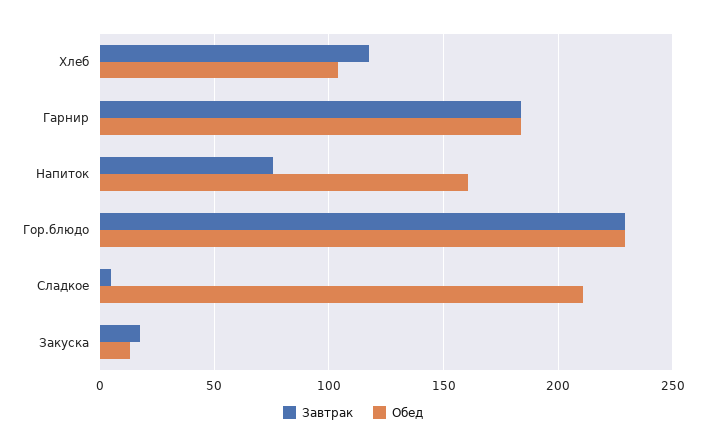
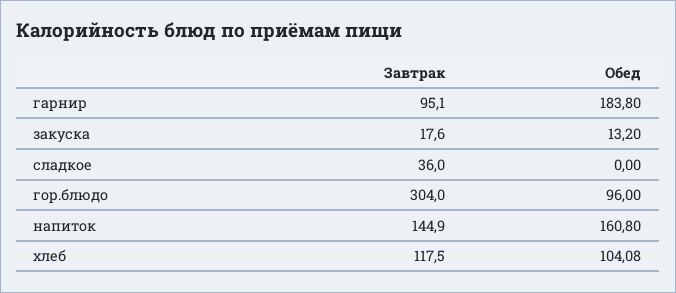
Завтрак, Гарнир: 185 -> 95.1
Завтрак, Напиток: 75 -> 144.9
Завтрак, Гор.блюдо: 230 -> 304
Обед, Гор.блюдо: 230 -> 96
Завтрак, Сладкое: 5 -> 36
Обед, Сладкое: 210 -> 0

